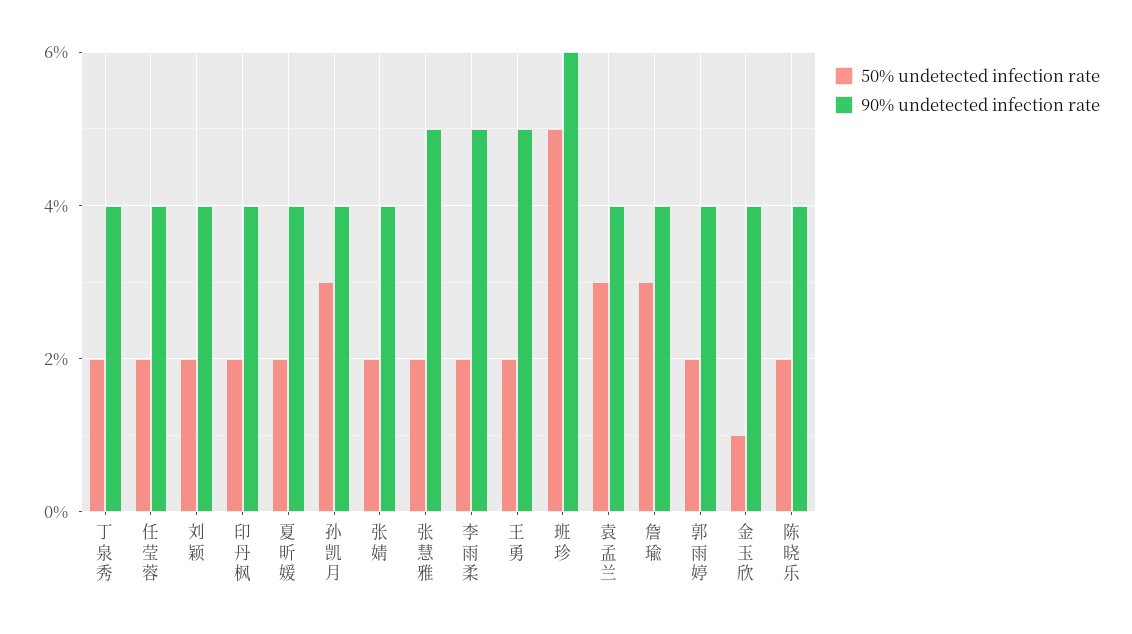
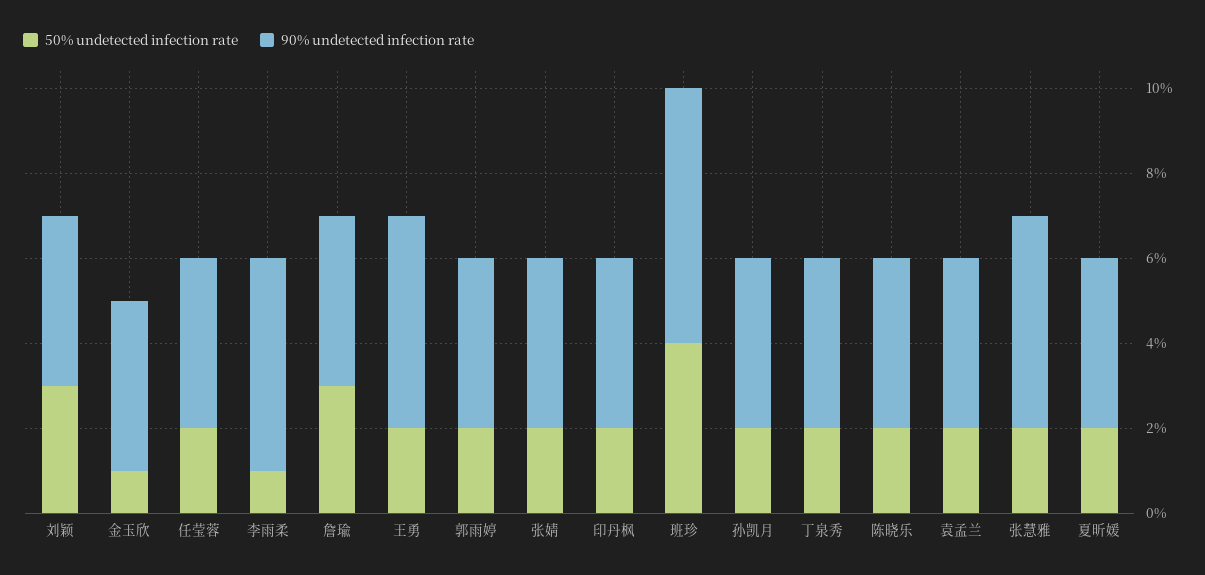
50% undetected infection rate, 刘颖: 2 -> 3
50% undetected infection rate, 孙凯月: 3 -> 2
50% undetected infection rate, 李雨柔: 2 -> 1
50% undetected infection rate, 班珍: 5 -> 4
50% undetected infection rate, 袁孟兰: 3 -> 2

